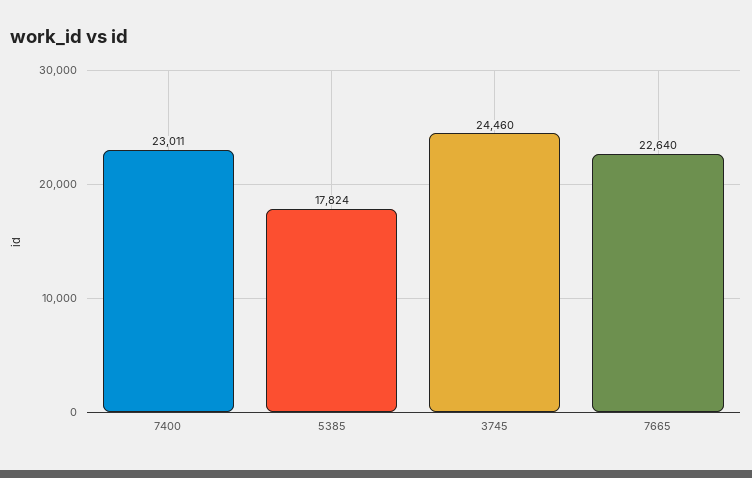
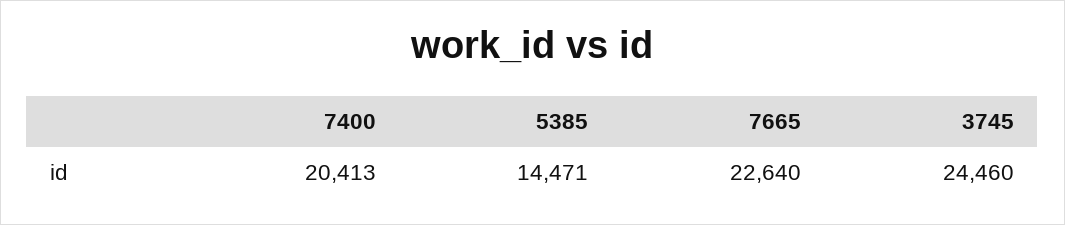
7400: 23011 -> 20413
5385: 17824 -> 14471

